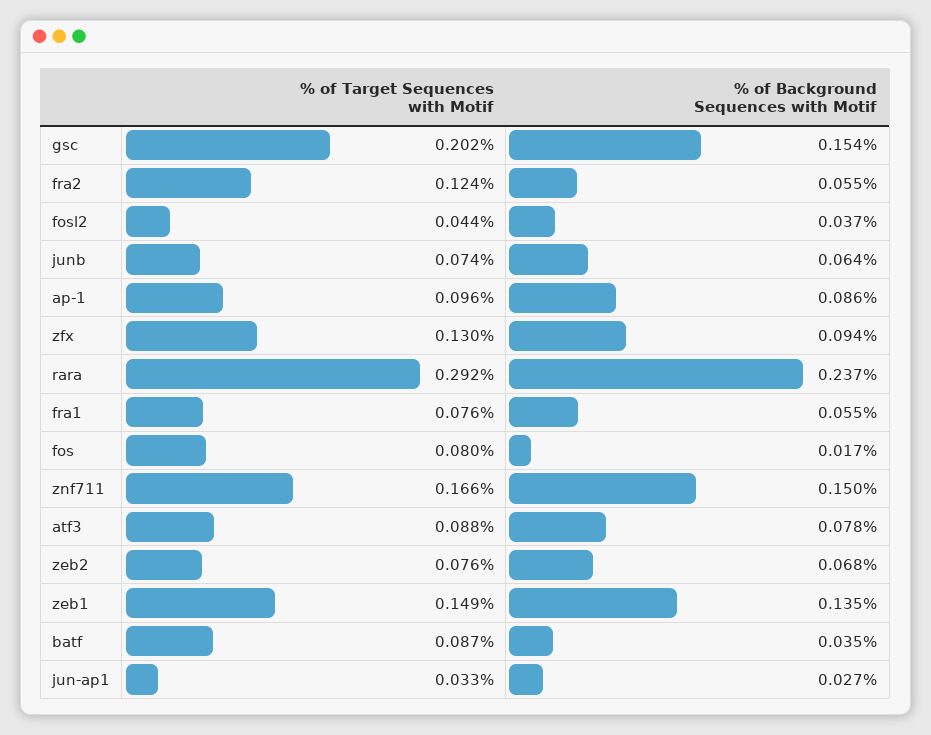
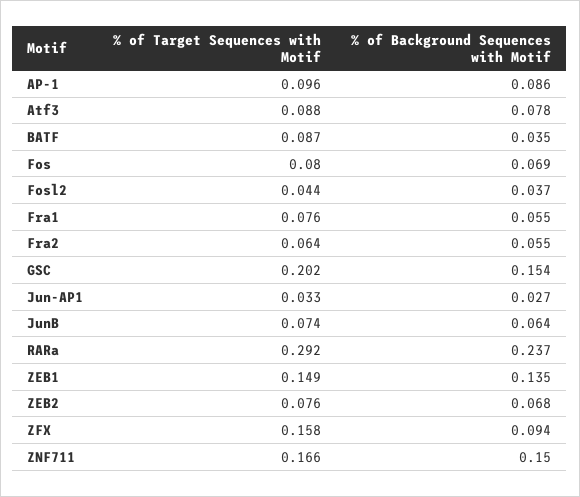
% of Target Sequences with Motif, fra2: 0.124 -> 0.064
% of Target Sequences with Motif, zfx: 0.13 -> 0.158
% of Background Sequences with Motif, fos: 0.017 -> 0.069

